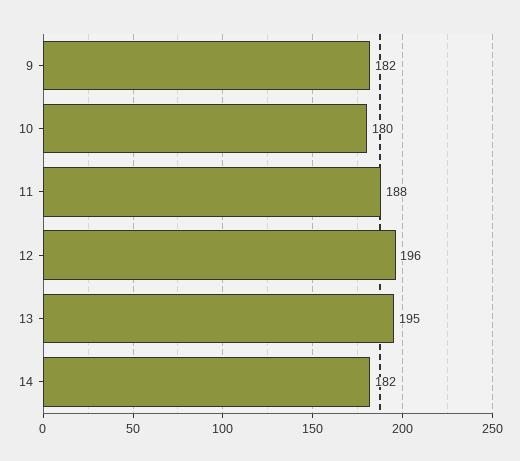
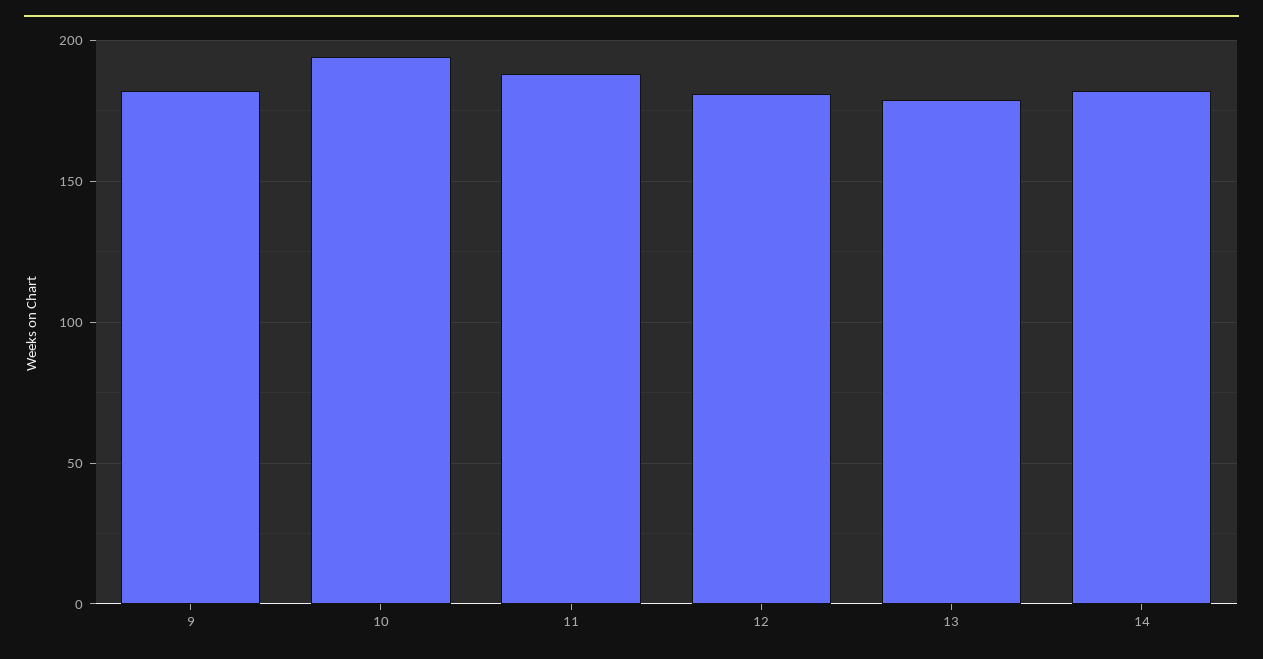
10: 180 -> 195
12: 196 -> 180
13: 195 -> 180

